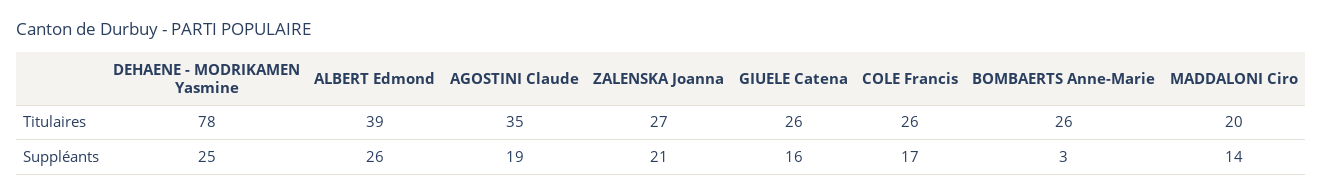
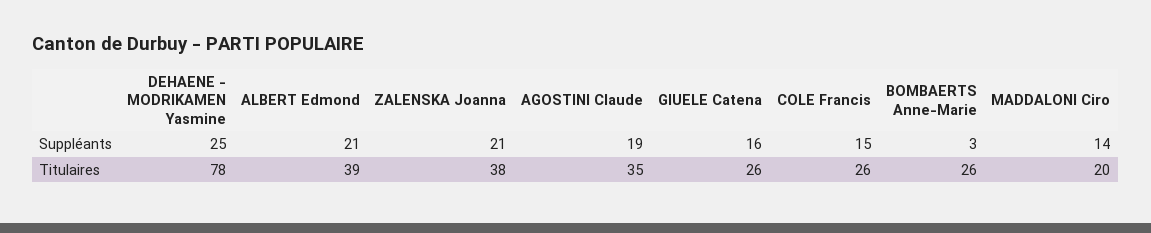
ZALENSKA Joanna, Titulaires: 27 -> 38
ALBERT Edmond, Suppléants: 26 -> 21
COLE Francis, Suppléants: 17 -> 15

